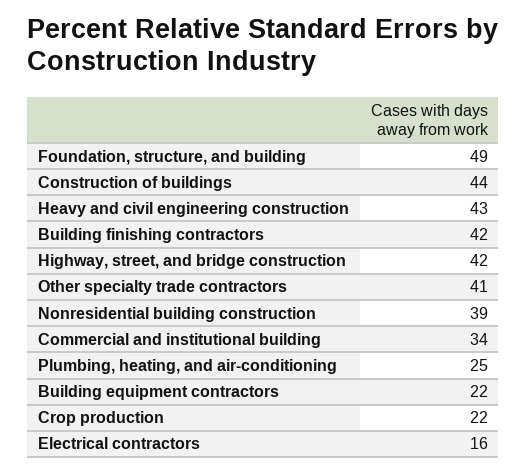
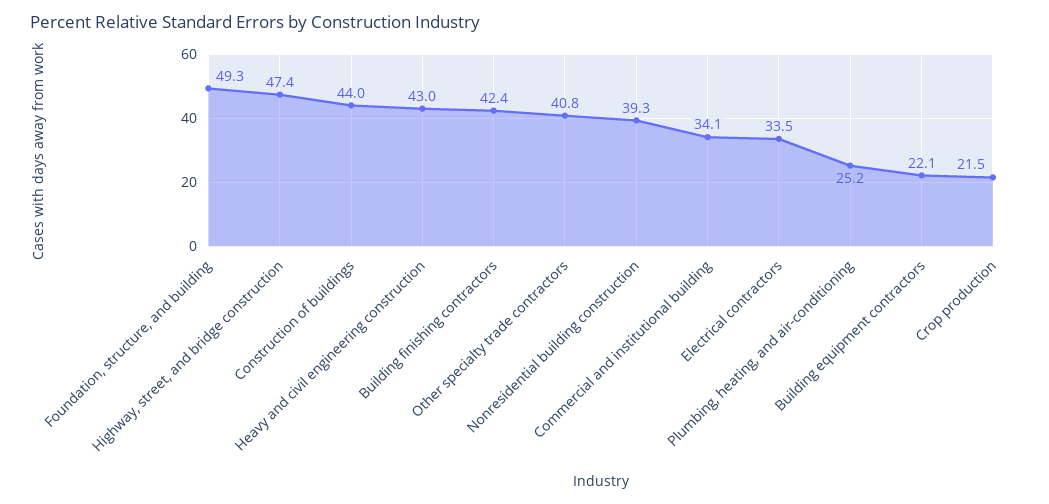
Highway, street, and bridge construction: 42 -> 47.4
Electrical contractors: 16 -> 33.5

